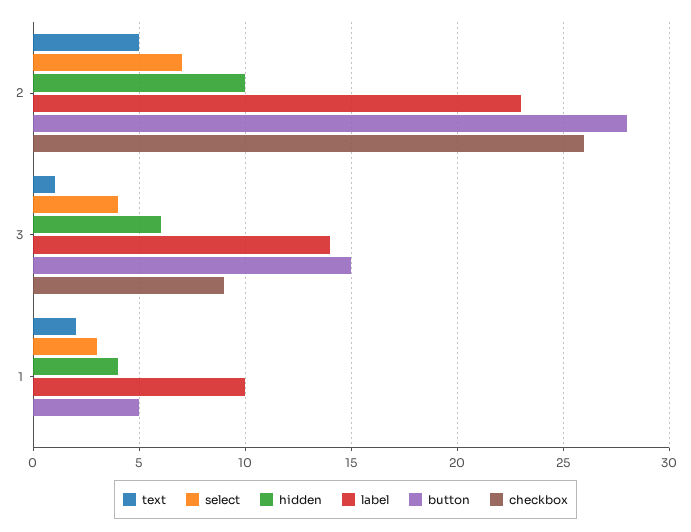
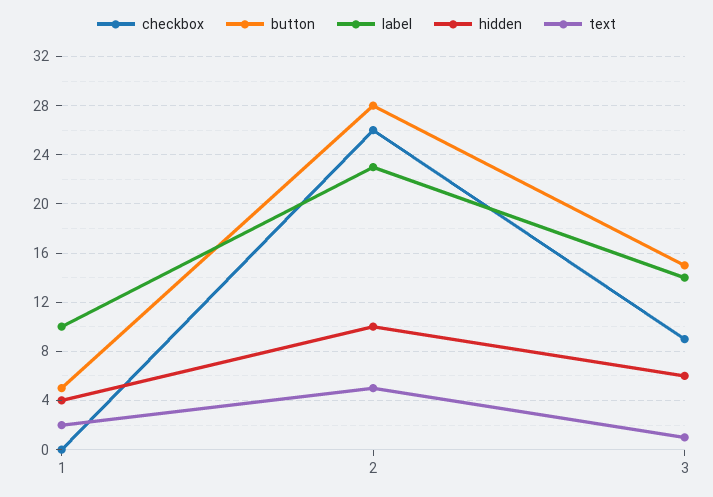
select, 2: 7 -> none
select, 3: 4 -> none
select, 1: 3 -> none

